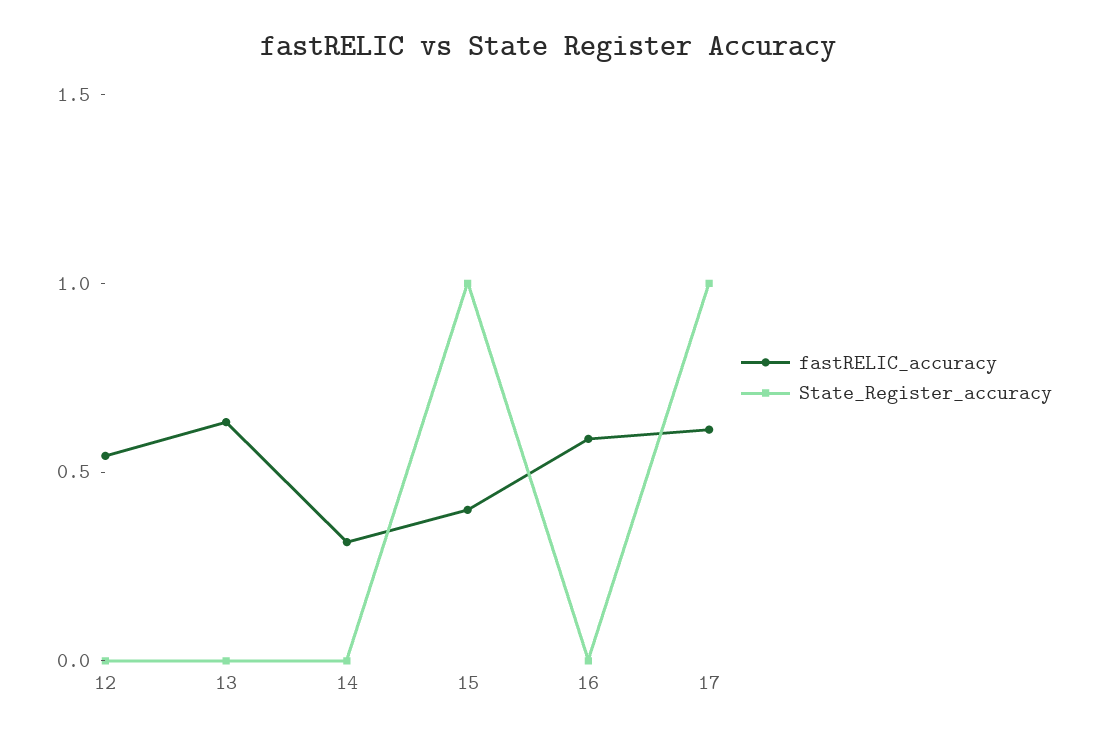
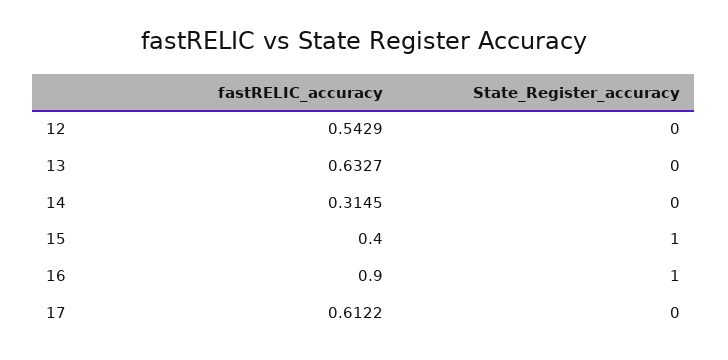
fastRELIC_accuracy, 16: 0.6 -> 0.9
State_Register_accuracy, 16: 0 -> 1
State_Register_accuracy, 17: 1 -> 0

